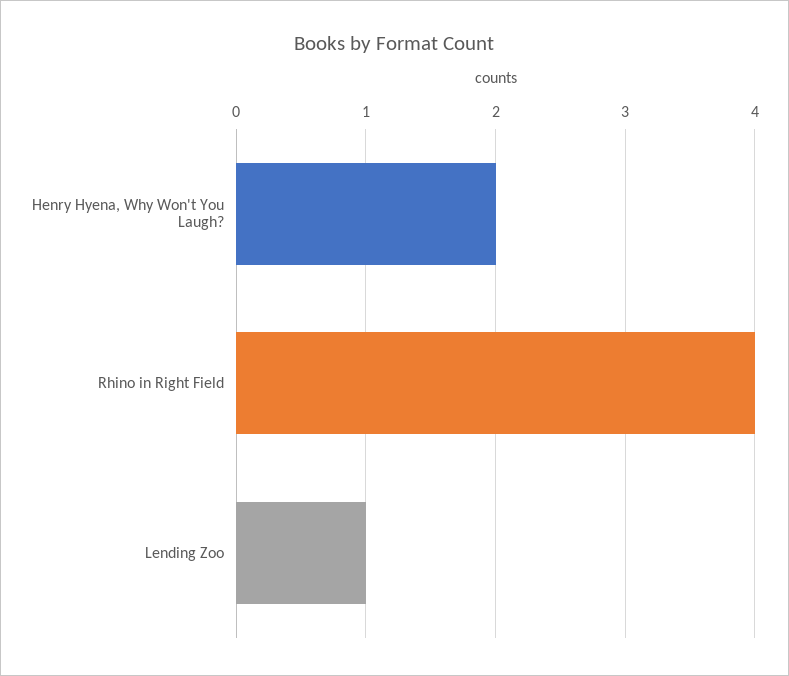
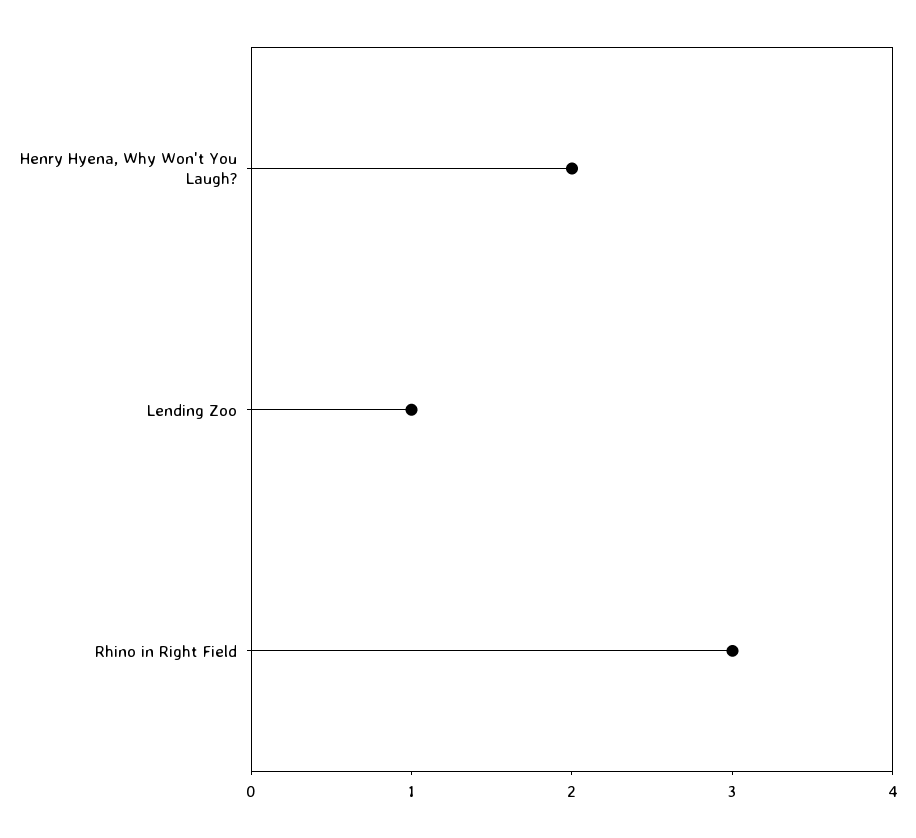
Rhino in Right Field: 4 -> 3

